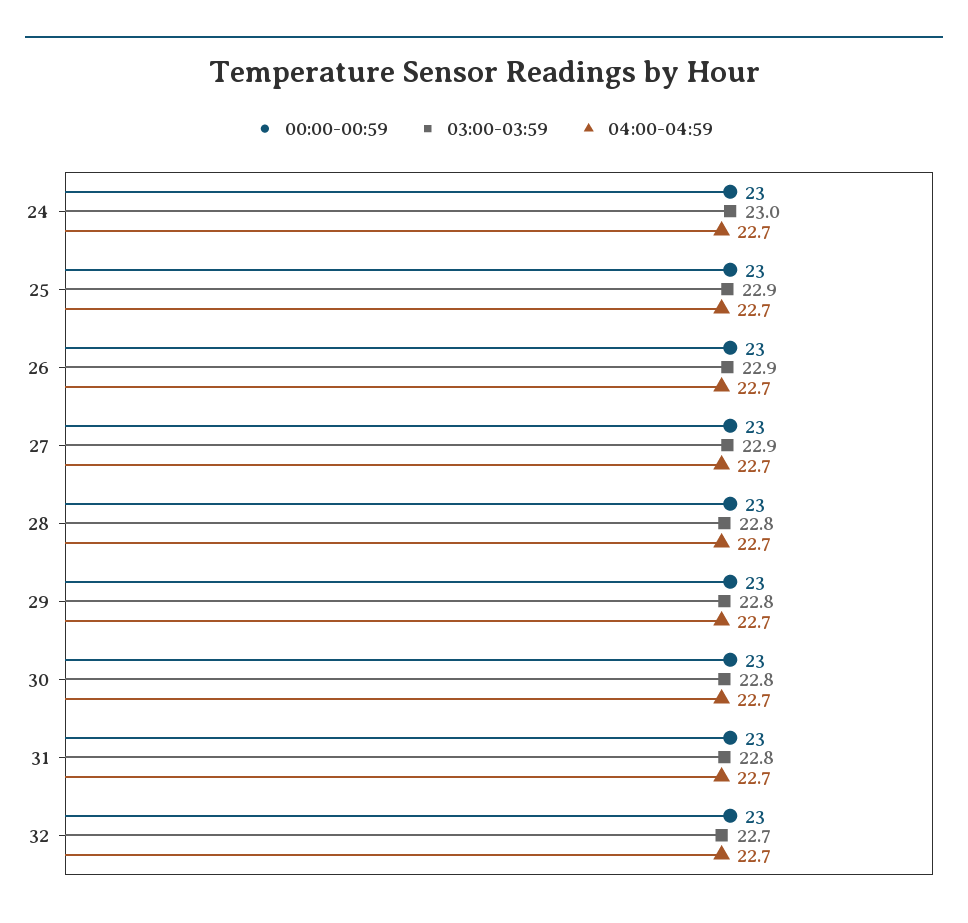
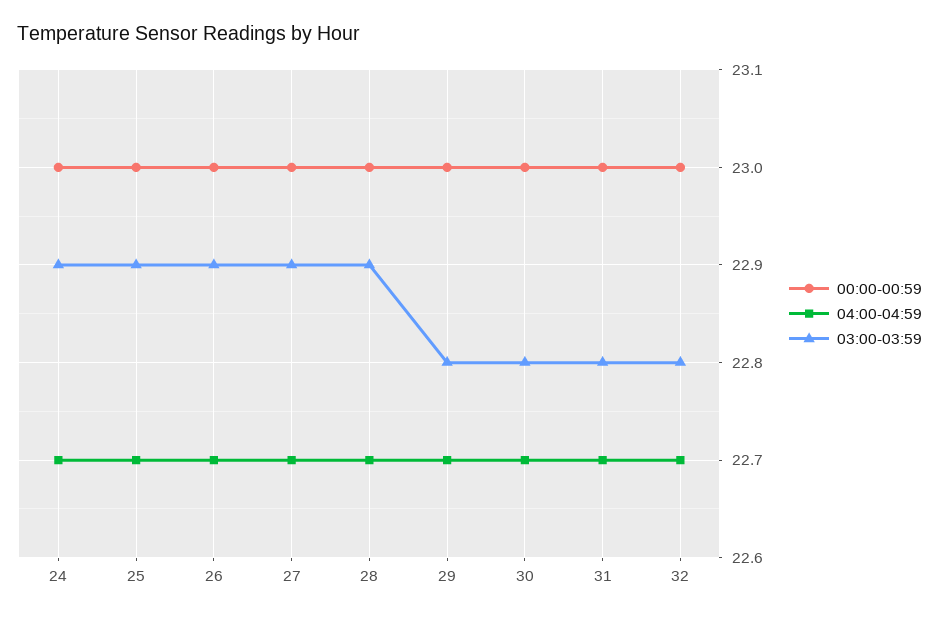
03:00-03:59, 24: 23 -> 22.9
03:00-03:59, 28: 22.8 -> 22.9
03:00-03:59, 32: 22.7 -> 22.8

